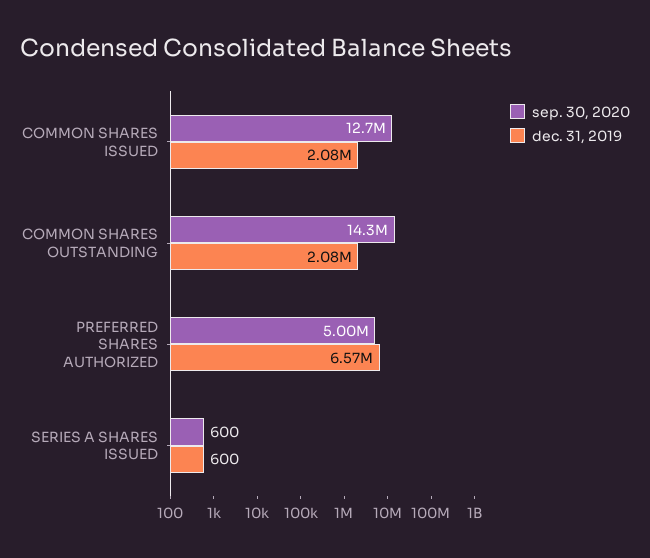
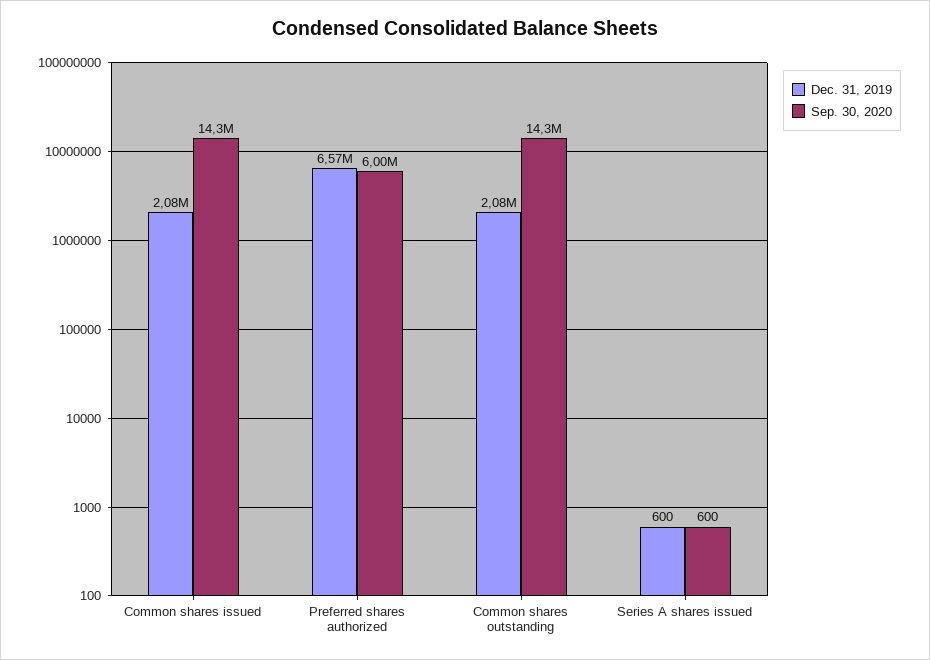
sep. 30, 2020, COMMON SHARES ISSUED: 12700000 -> 14300000
sep. 30, 2020, PREFERRED SHARES AUTHORIZED: 5000000 -> 6000000

